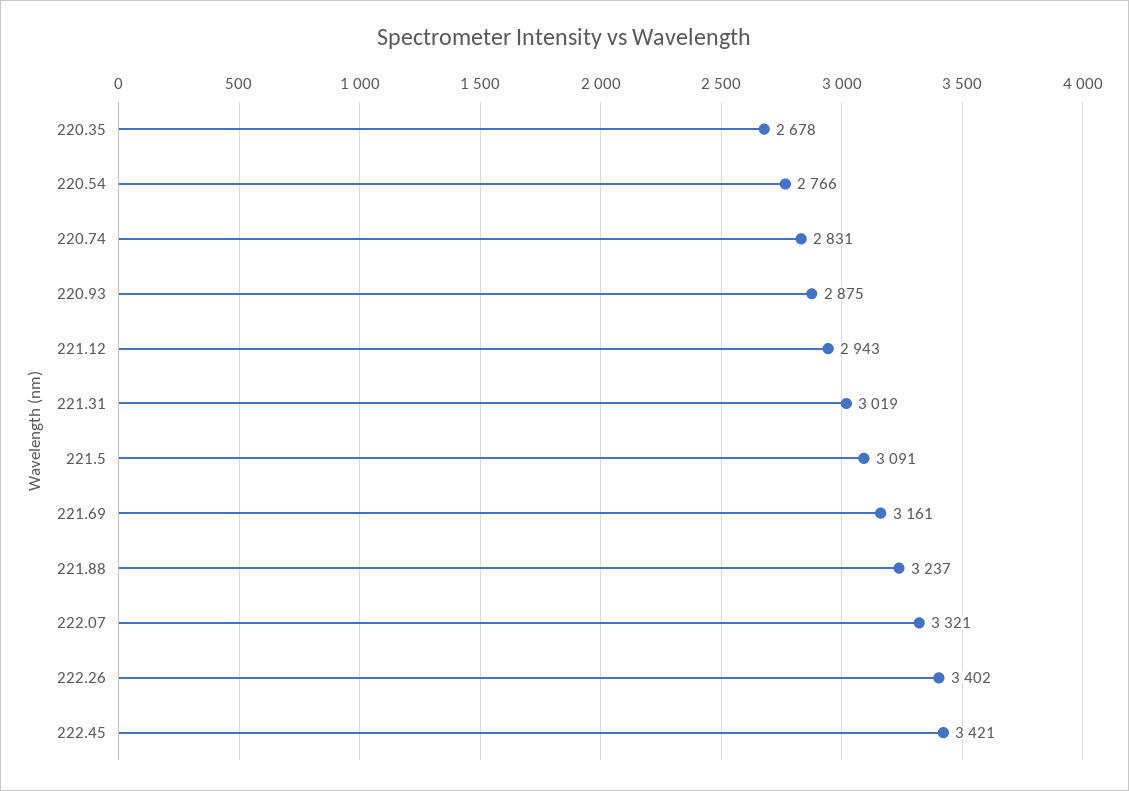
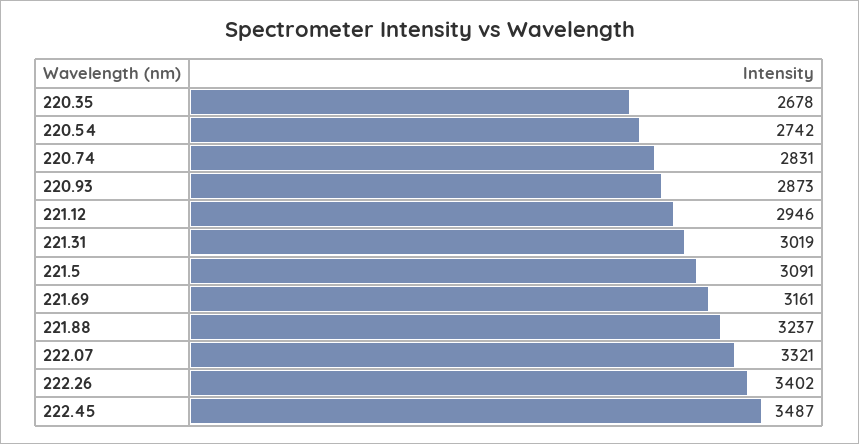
220.54: 2766 -> 2742
220.93: 2875 -> 2873
221.12: 2943 -> 2946
222.45: 3421 -> 3487

